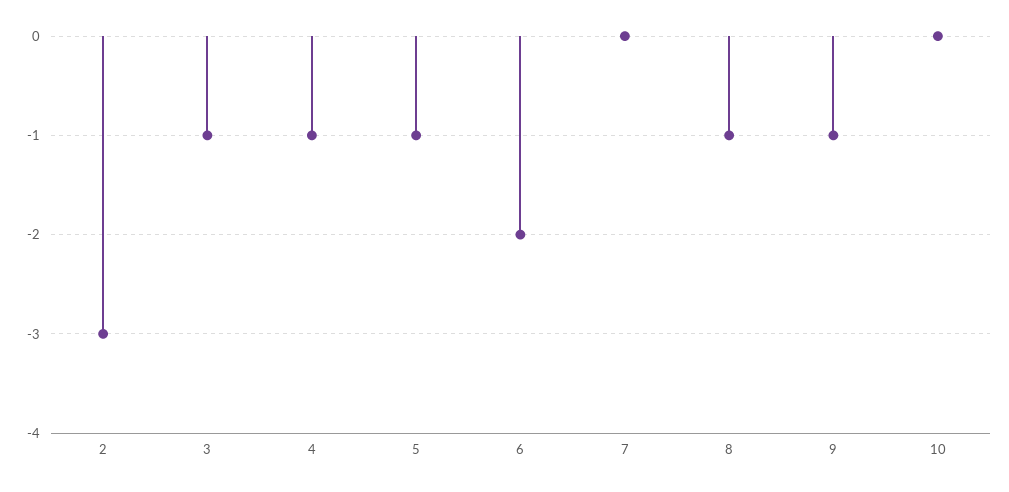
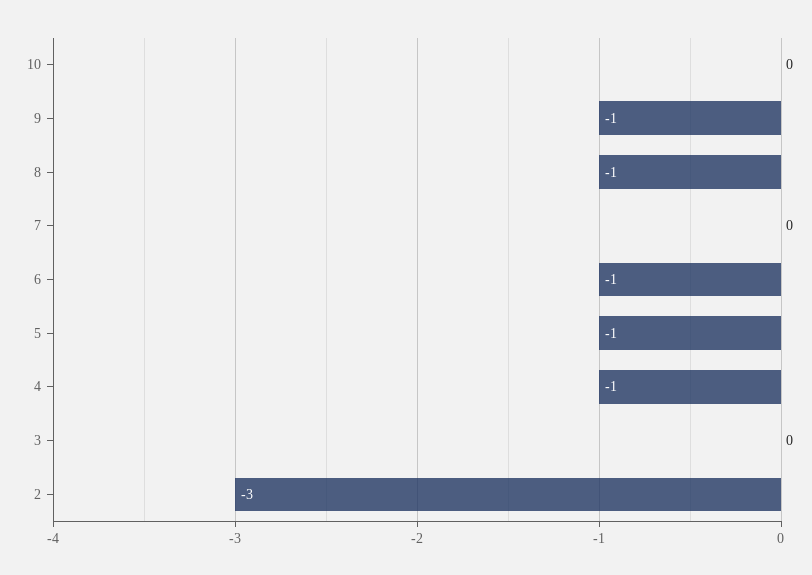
3: -1 -> 0
6: -2 -> -1

